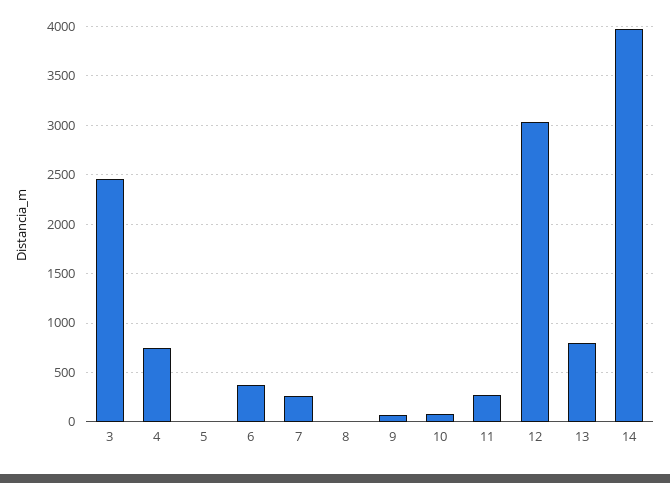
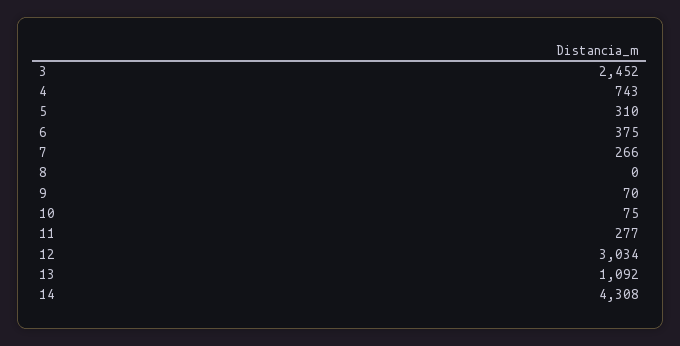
5: 0 -> 310
13: 800 -> 1092
14: 4000 -> 4308

